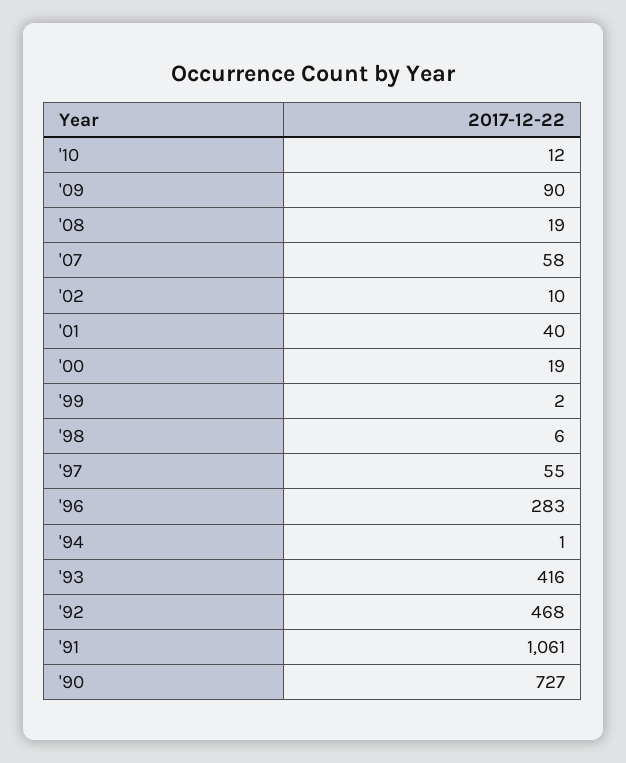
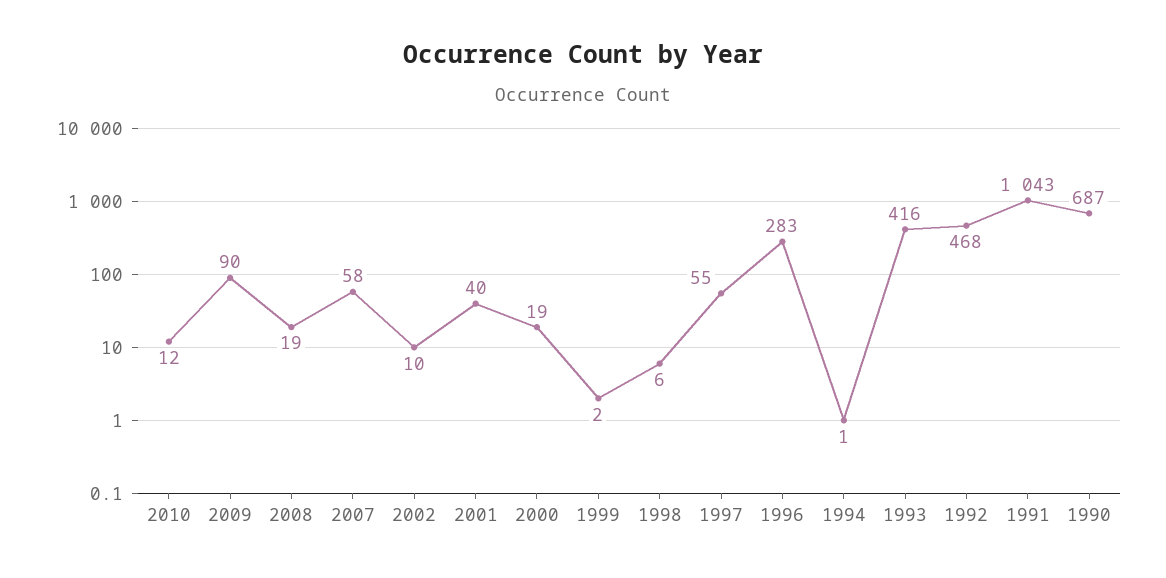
'91: 1061 -> 1043
'90: 727 -> 687

